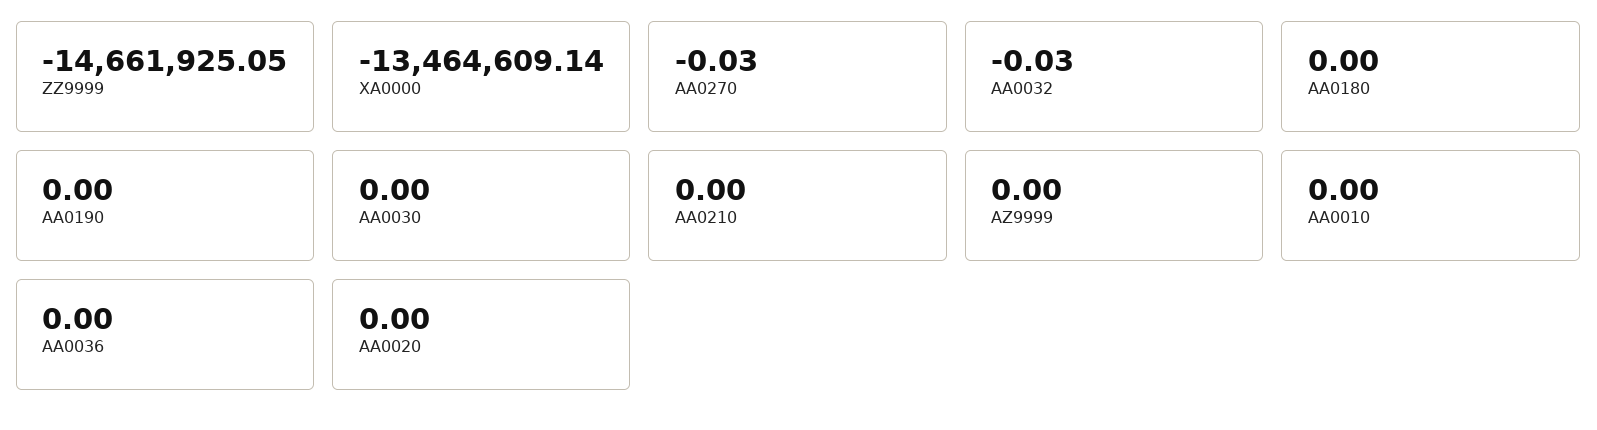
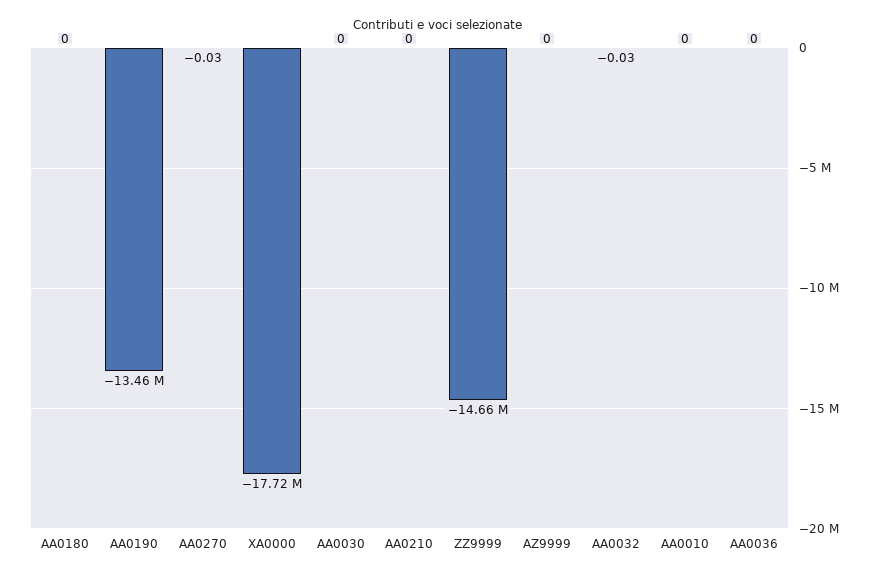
XA0000: -13464609.14 -> -17720000
AA0190: 0 -> -13460000
AA0020: 0 -> none

